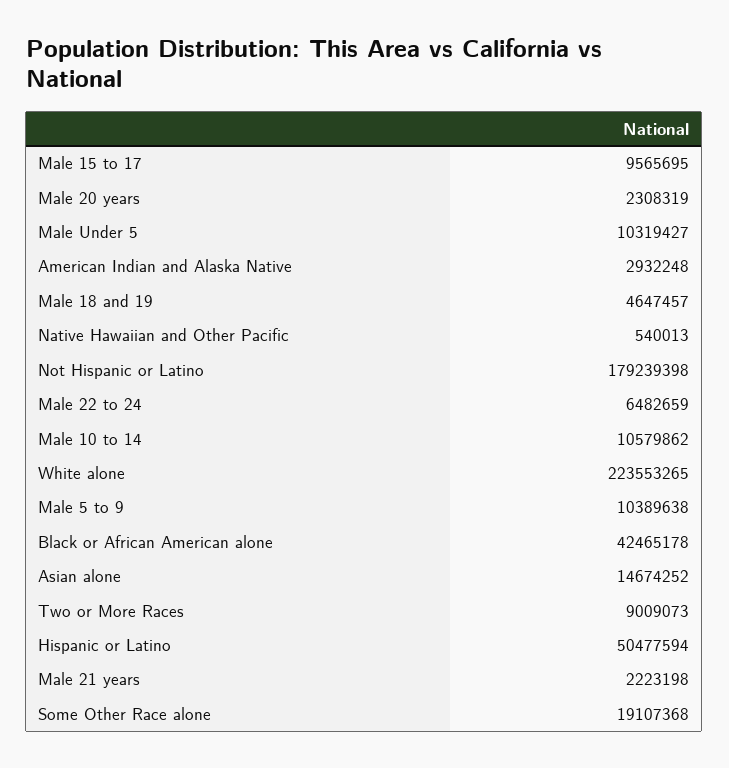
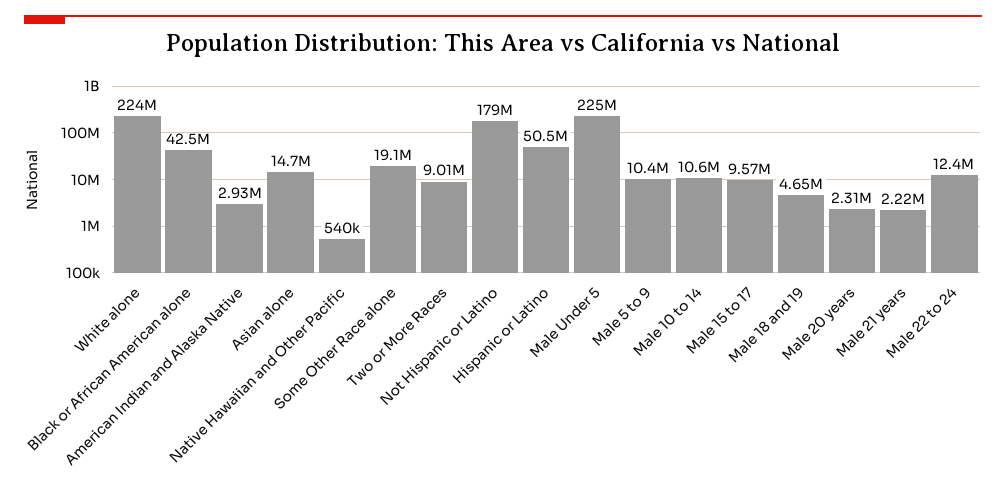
Male Under 5: 10319427 -> 225000000
Male 22 to 24: 6482659 -> 12400000

